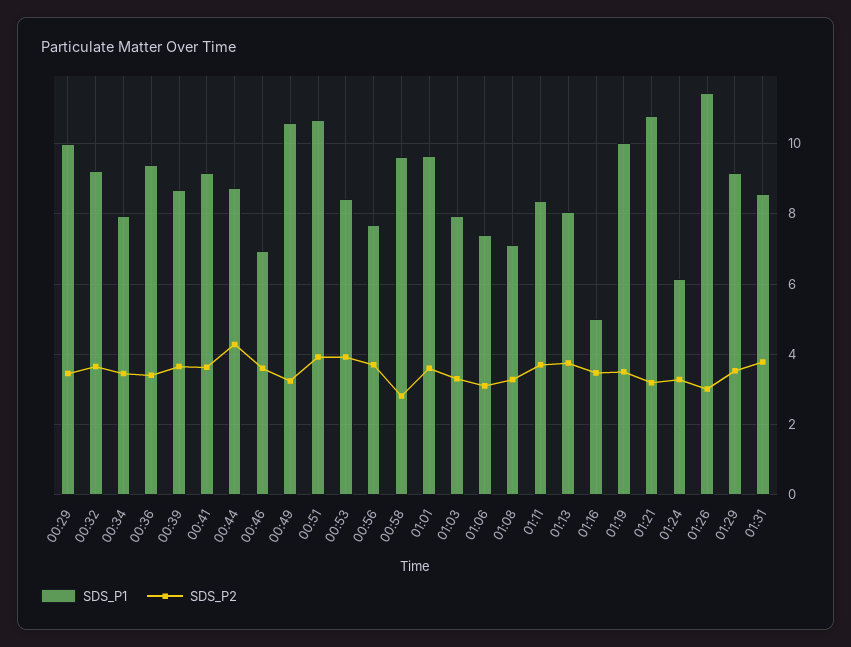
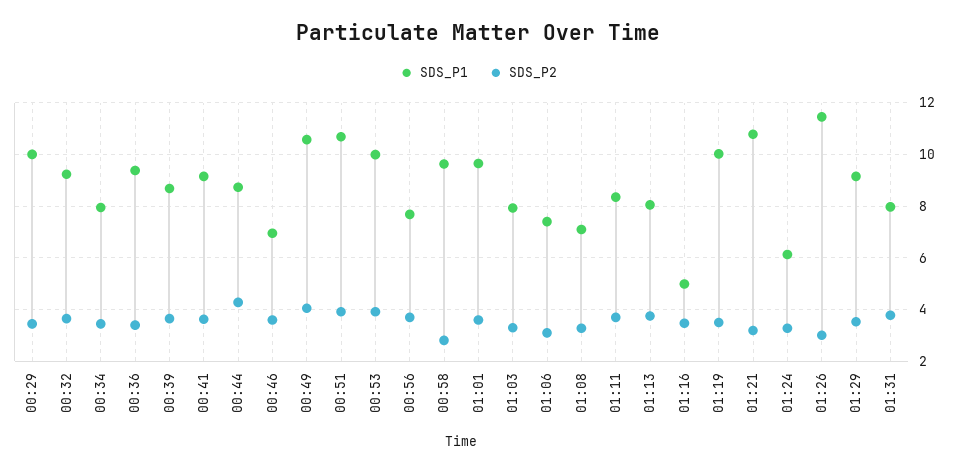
SDS_P2, 00:49: 3.2 -> 4
SDS_P1, 00:53: 8.4 -> 10
SDS_P1, 01:31: 8.6 -> 8

